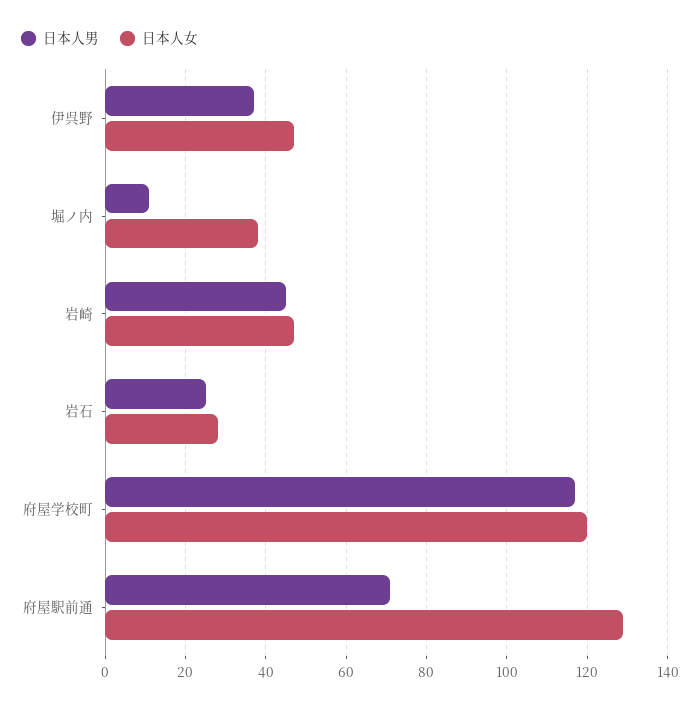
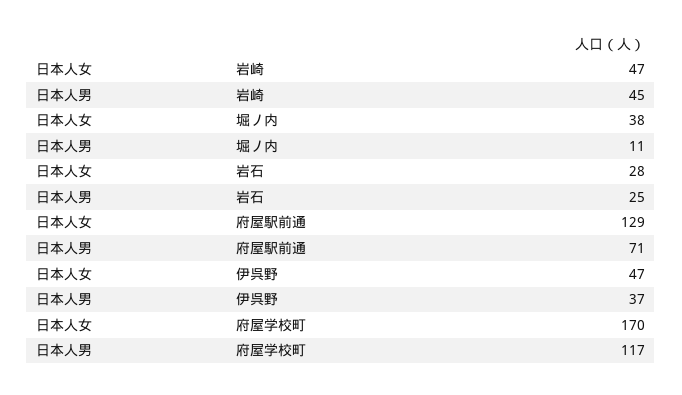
日本人女, 府屋学校町: 120 -> 170

